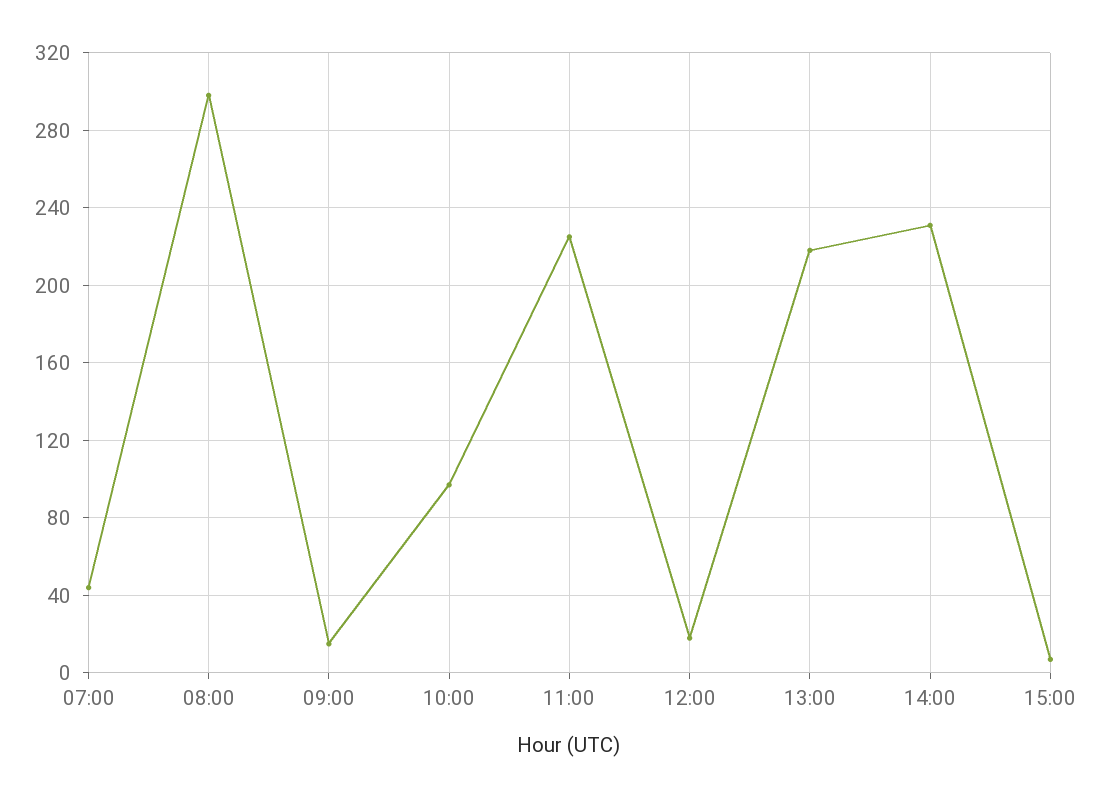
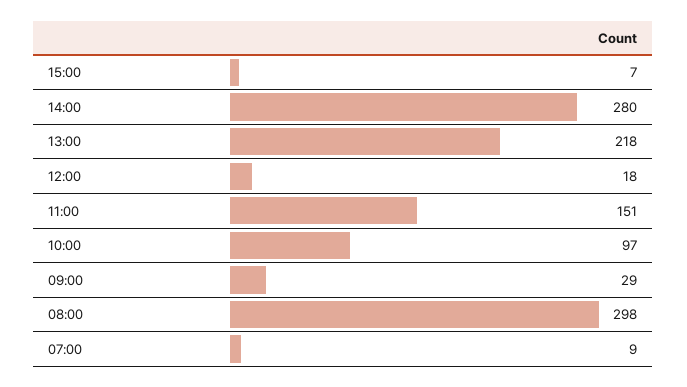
07:00: 45 -> 9
09:00: 15 -> 29
11:00: 225 -> 151
14:00: 230 -> 280

